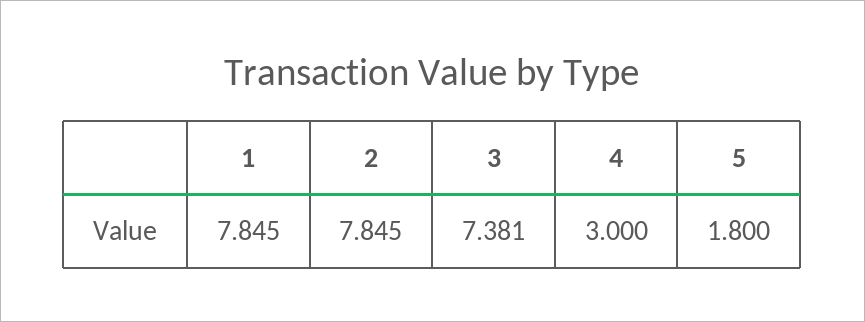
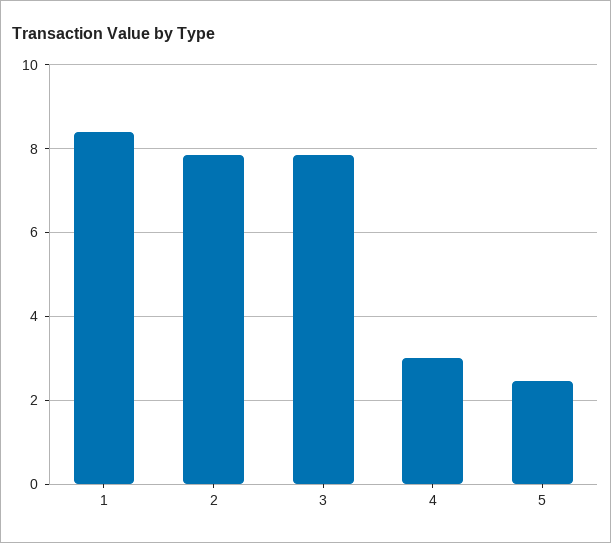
1: 7.845 -> 8.4
3: 7.381 -> 7.8
5: 1.8 -> 2.4

